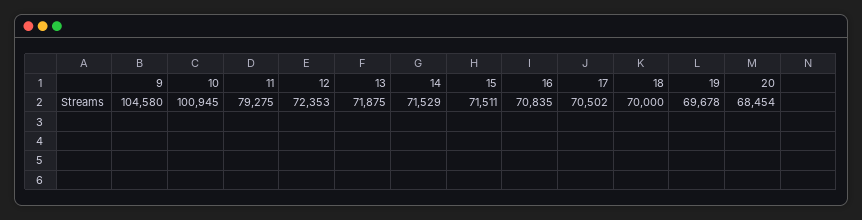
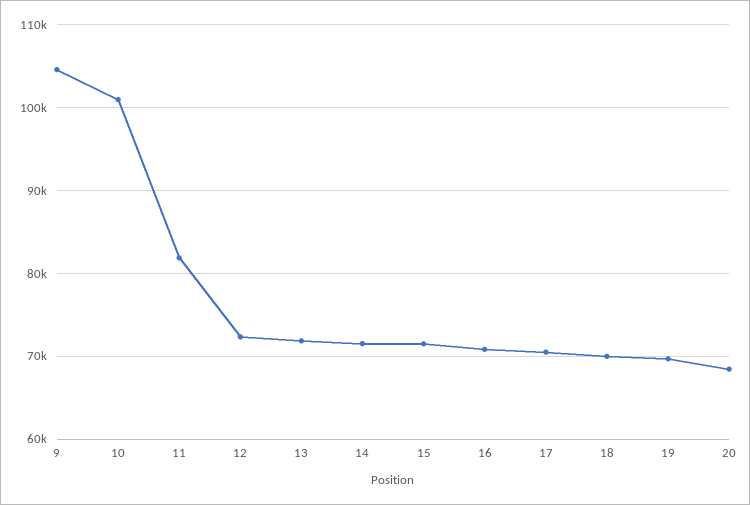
11: 79275 -> 82000

